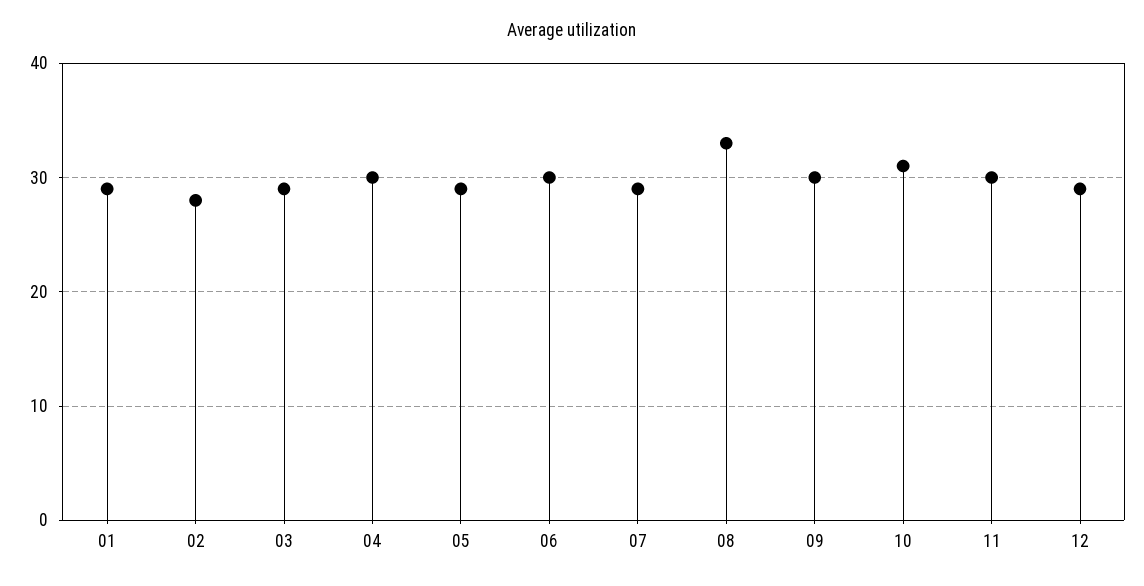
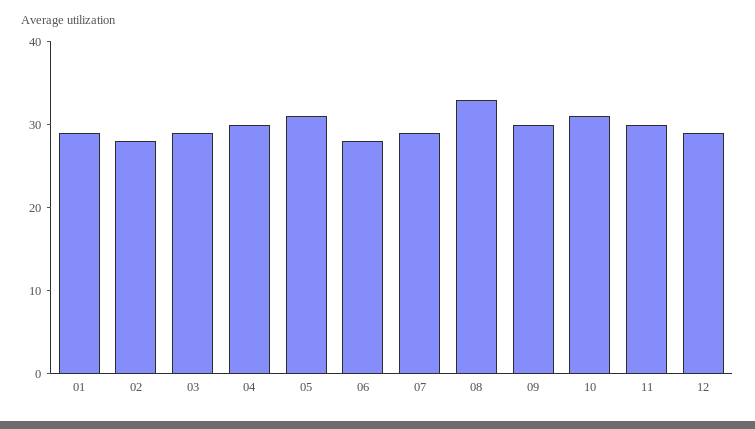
05: 29 -> 31
06: 30 -> 28

